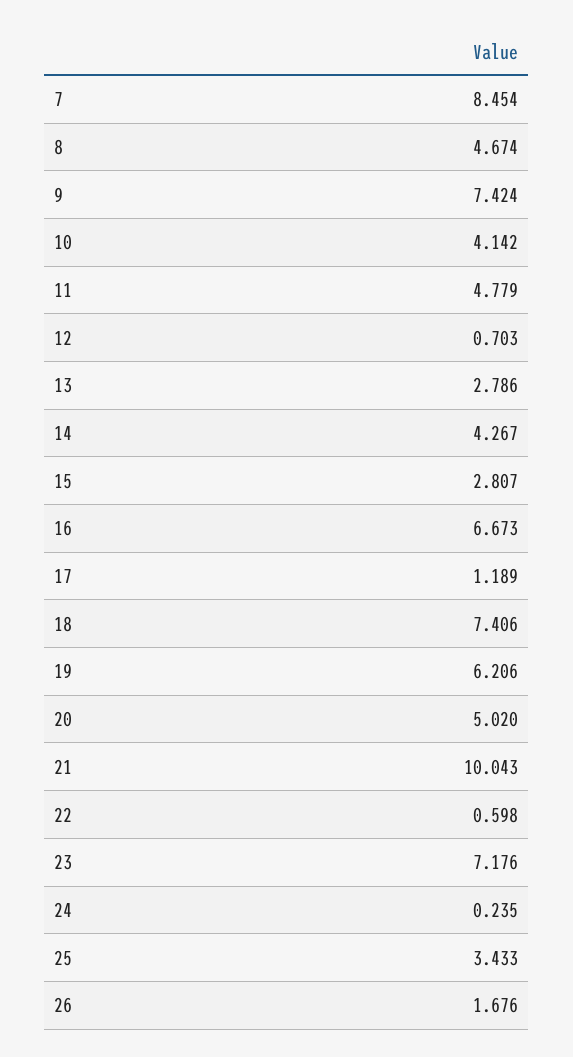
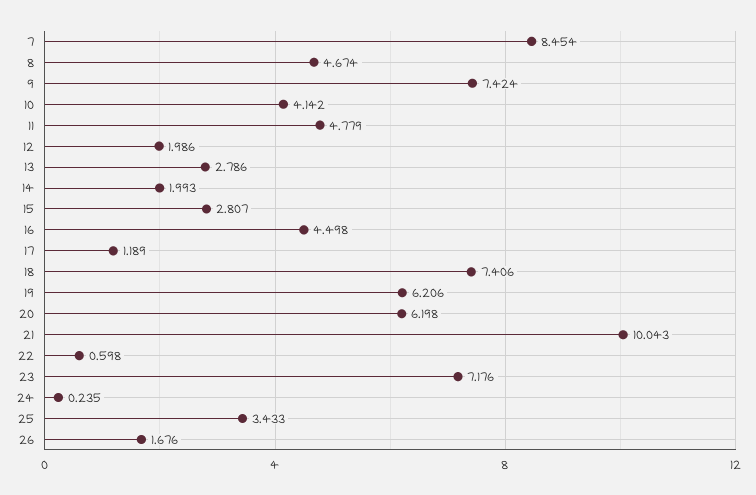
12: 0.703 -> 1.986
14: 4.267 -> 1.993
16: 6.673 -> 4.498
20: 5.02 -> 6.198

